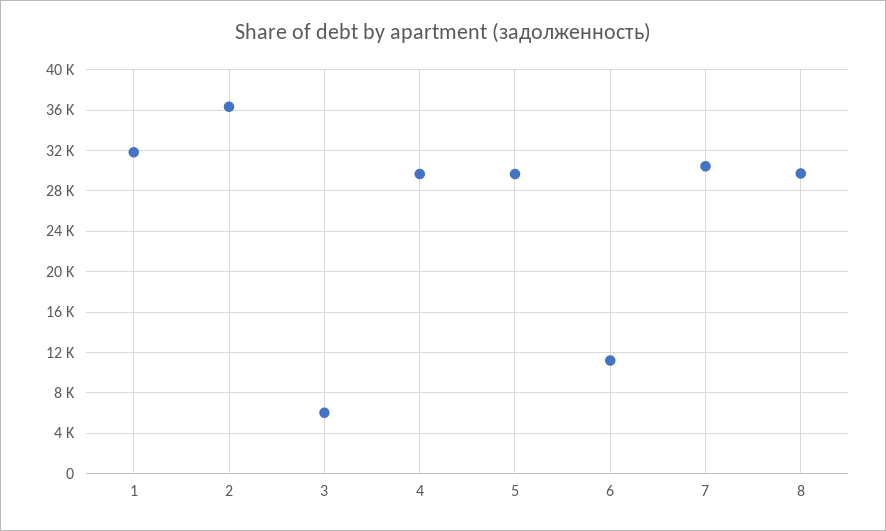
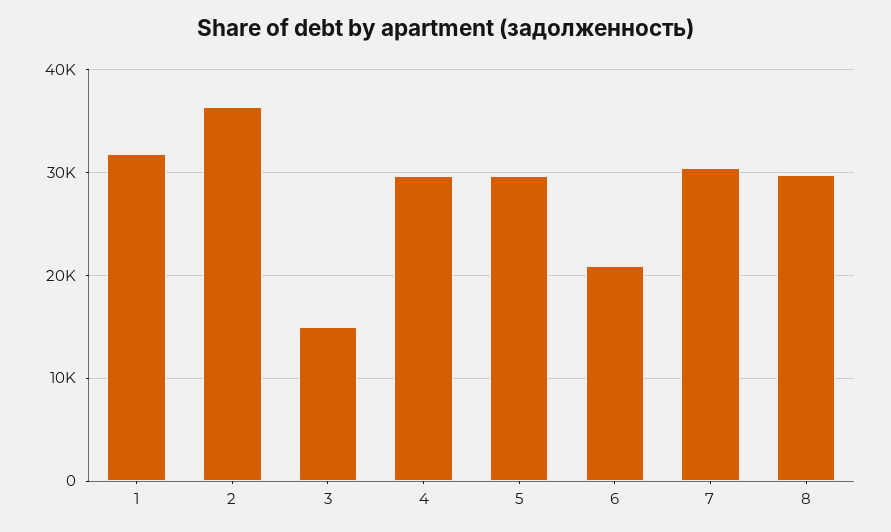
3: 6000 -> 15000
6: 11000 -> 21000

